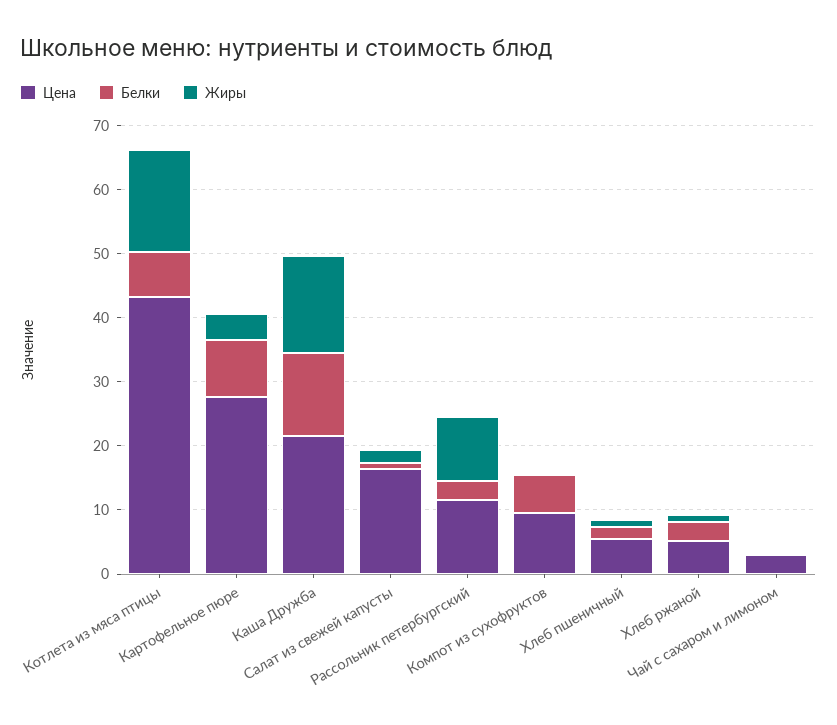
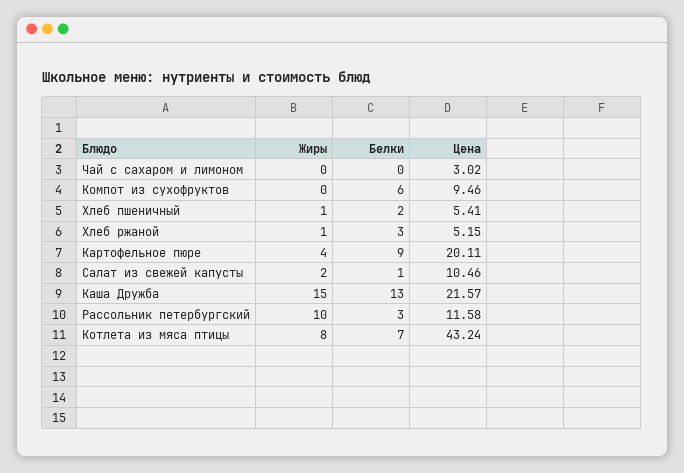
Жиры, Котлета из мяса птицы: 16 -> 8
Цена, Картофельное пюре: 28 -> 20.11
Цена, Салат из свежей капусты: 16 -> 10.46

